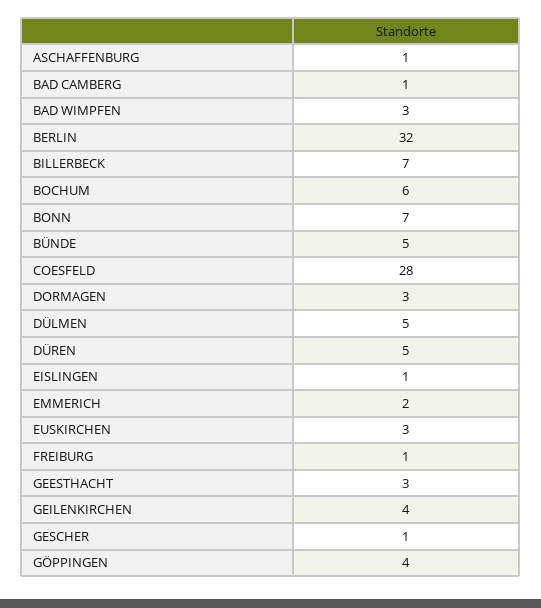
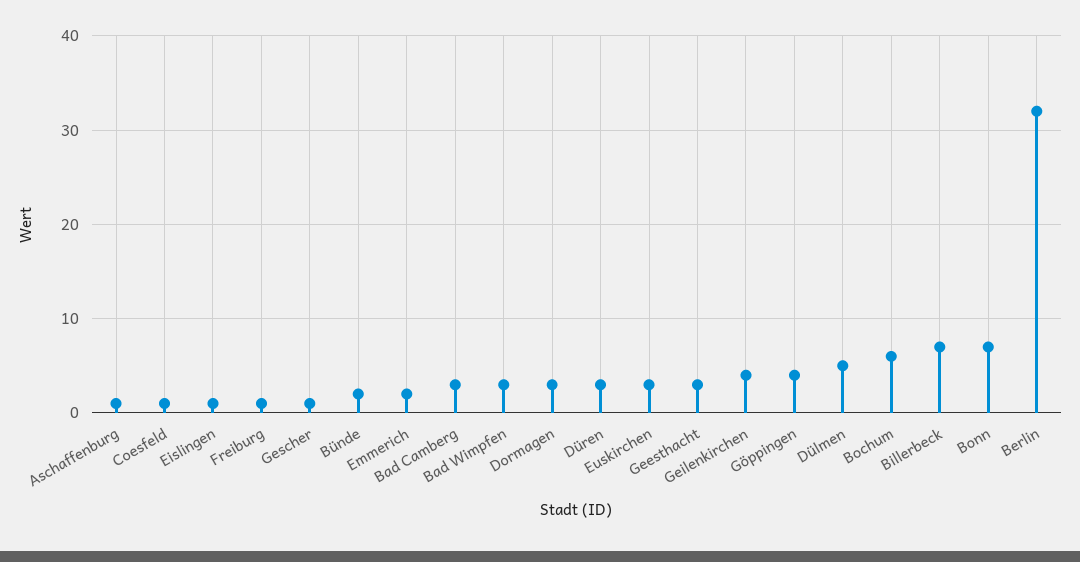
BAD CAMBERG: 1 -> 3
BÜNDE: 5 -> 2
COESFELD: 28 -> 1
DÜREN: 5 -> 3

